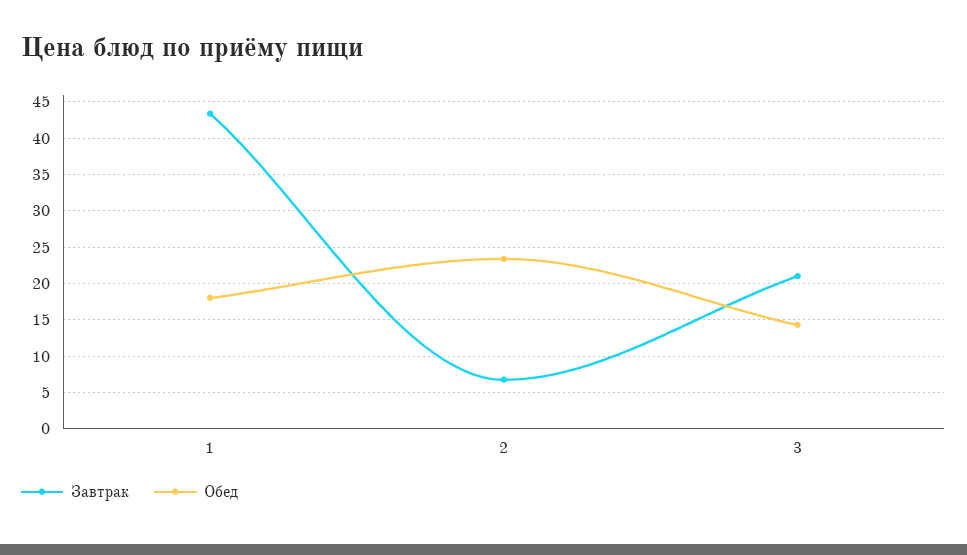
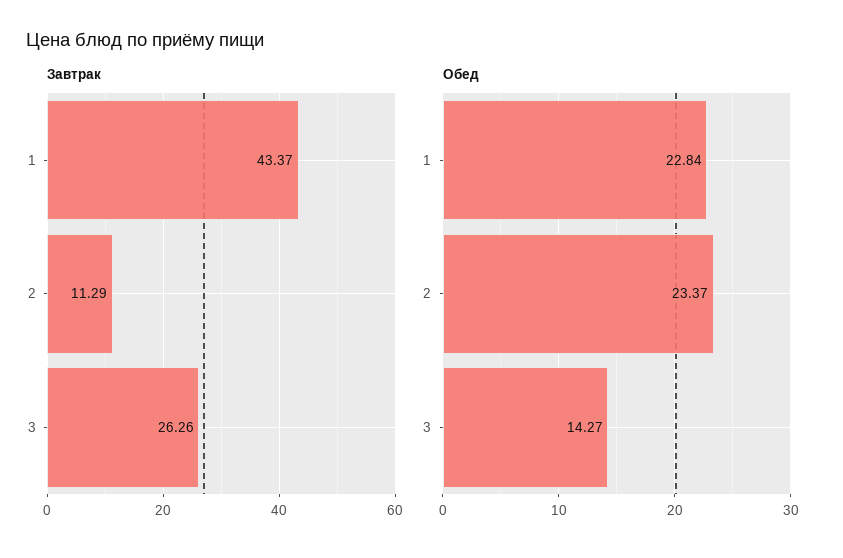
Обед, 1: 18 -> 22.84
Завтрак, 2: 7 -> 11.29
Завтрак, 3: 21 -> 26.26

